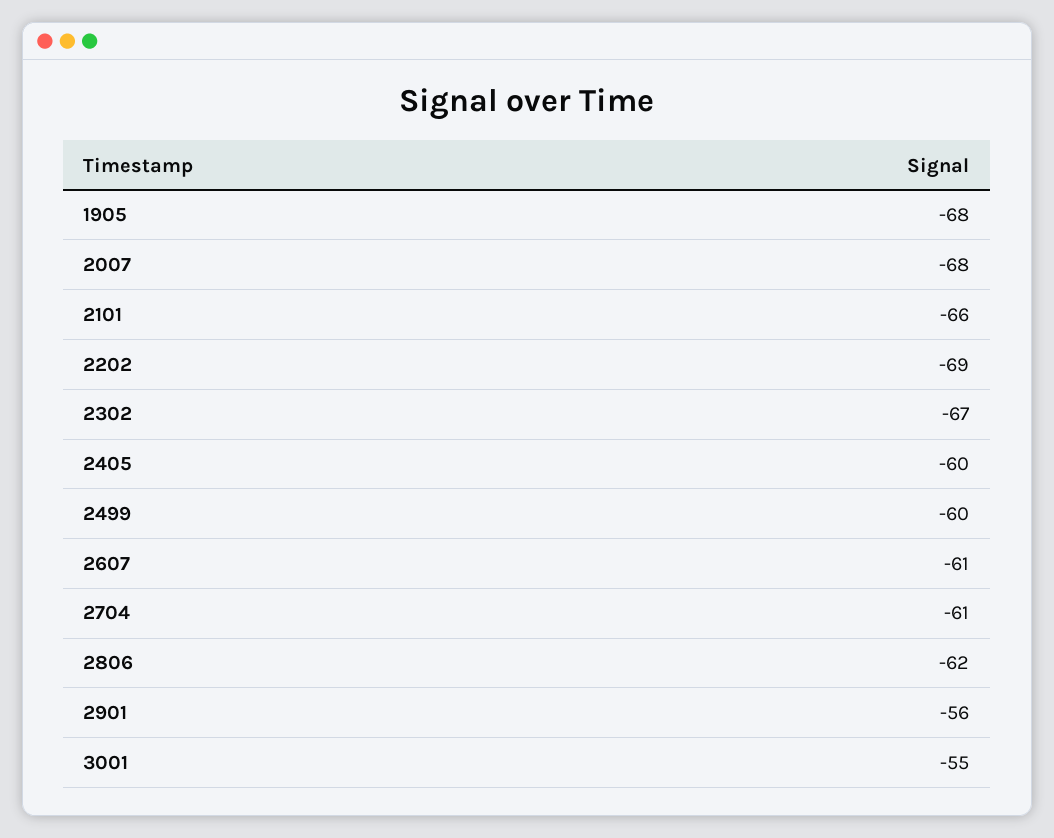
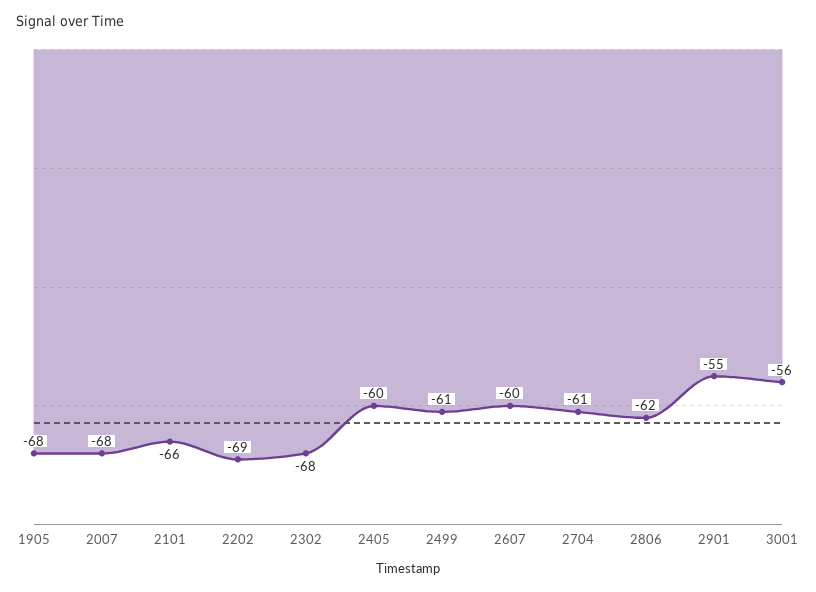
2302: -67 -> -68
2499: -60 -> -61
2607: -61 -> -60
2901: -56 -> -55
3001: -55 -> -56

